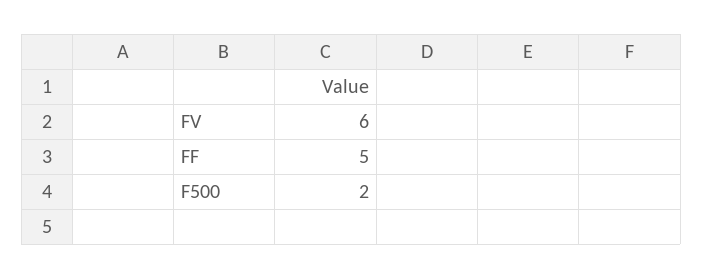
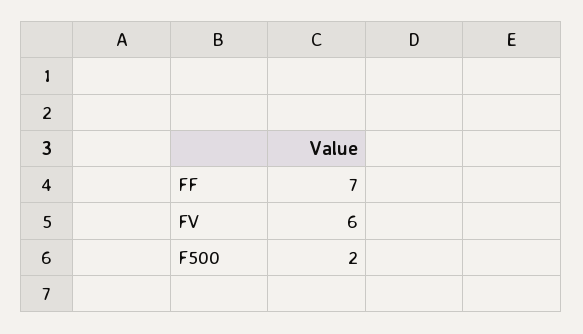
FF: 5 -> 7

